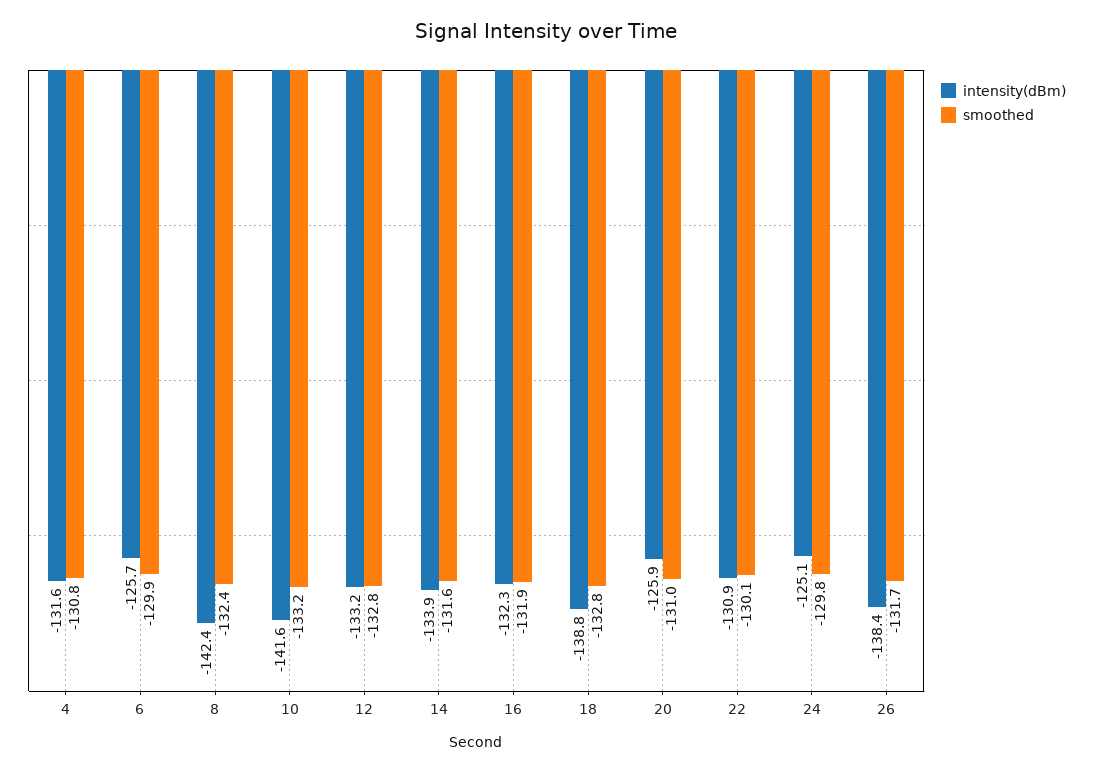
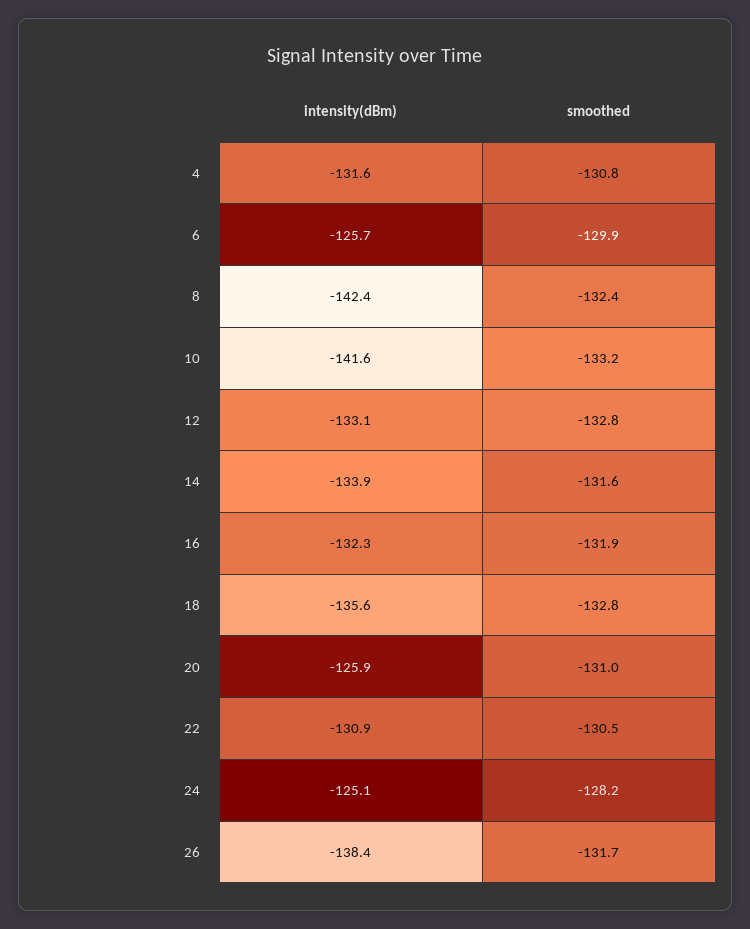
intensity(dBm), 12: -133.2 -> -133.1
intensity(dBm), 18: -138.8 -> -135.6
smoothed, 22: -130.1 -> -130.5
smoothed, 24: -129.8 -> -128.2

